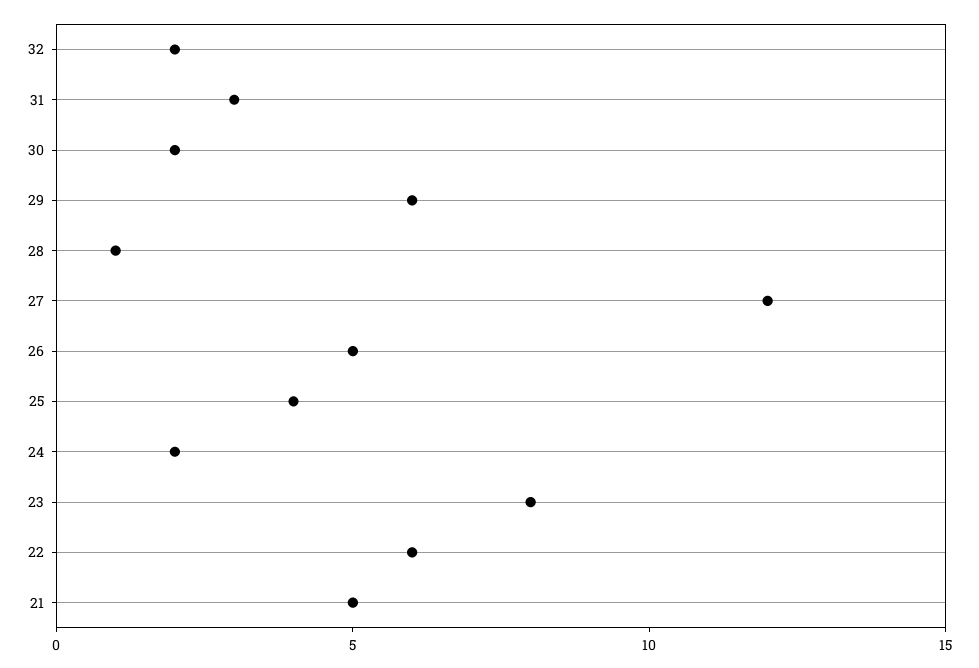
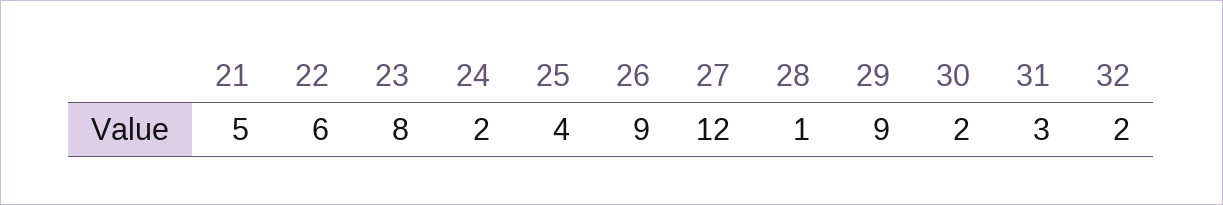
29: 6 -> 9
26: 5 -> 9

